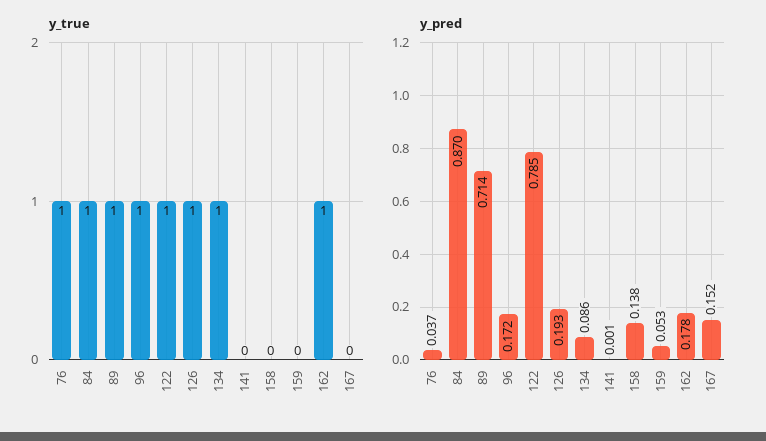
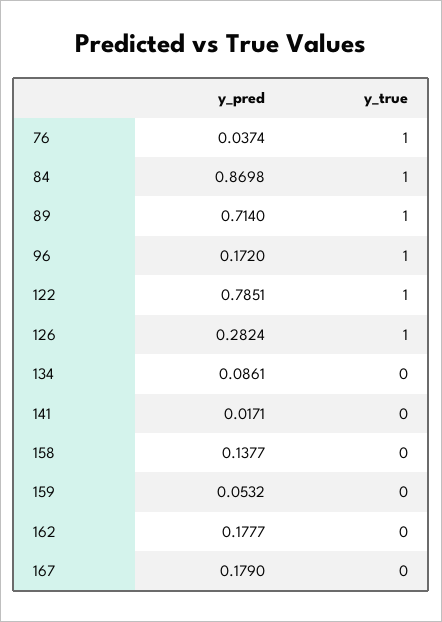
y_true, 134: 1 -> 0
y_true, 162: 1 -> 0
y_pred, 126: 0.193 -> 0.2824
y_pred, 141: 0.001 -> 0.0171
y_pred, 167: 0.152 -> 0.179

